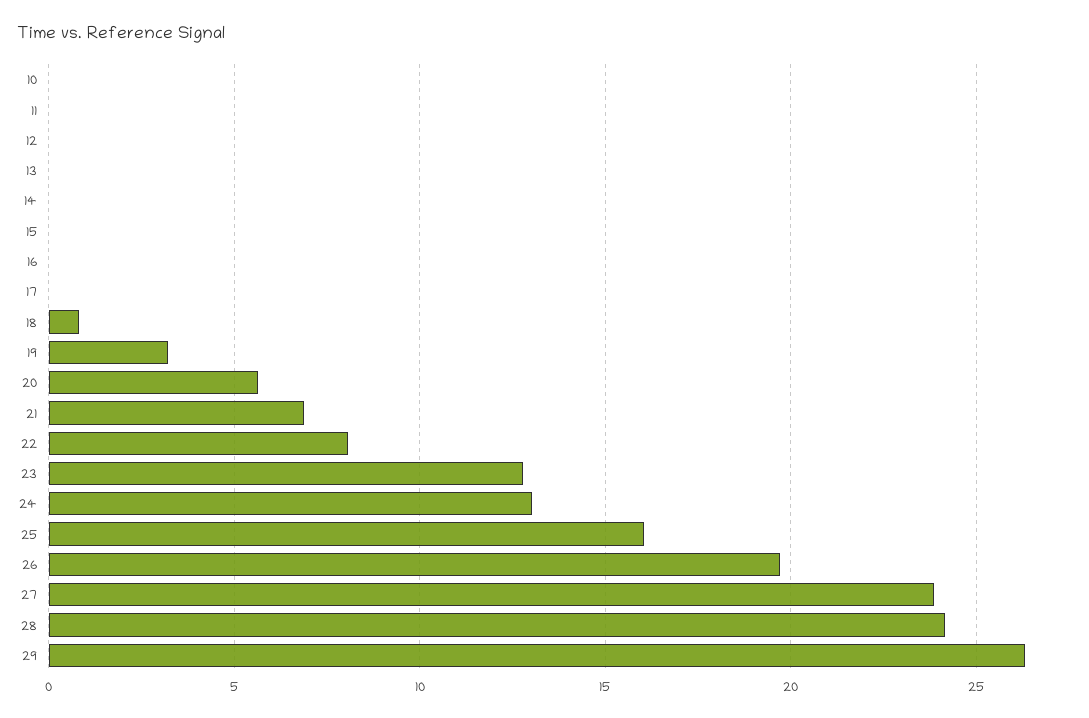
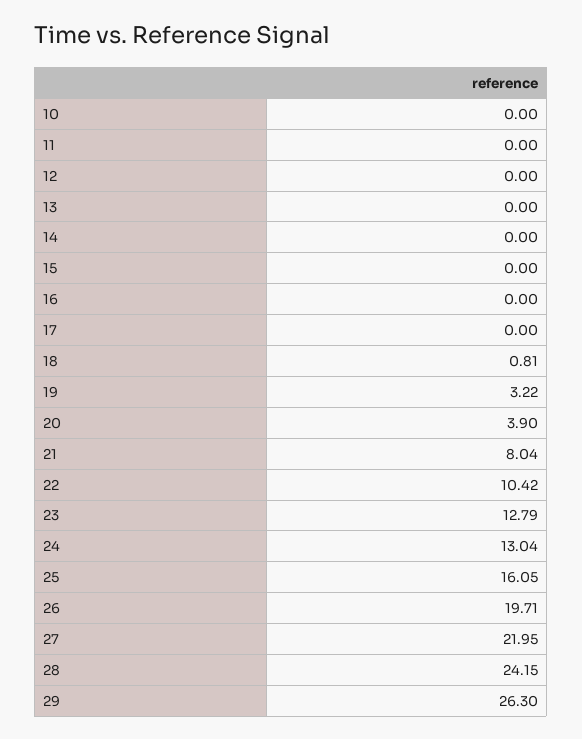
20: 5.5 -> 3.9
21: 7 -> 8.04
22: 8 -> 10.42
27: 24 -> 21.95

